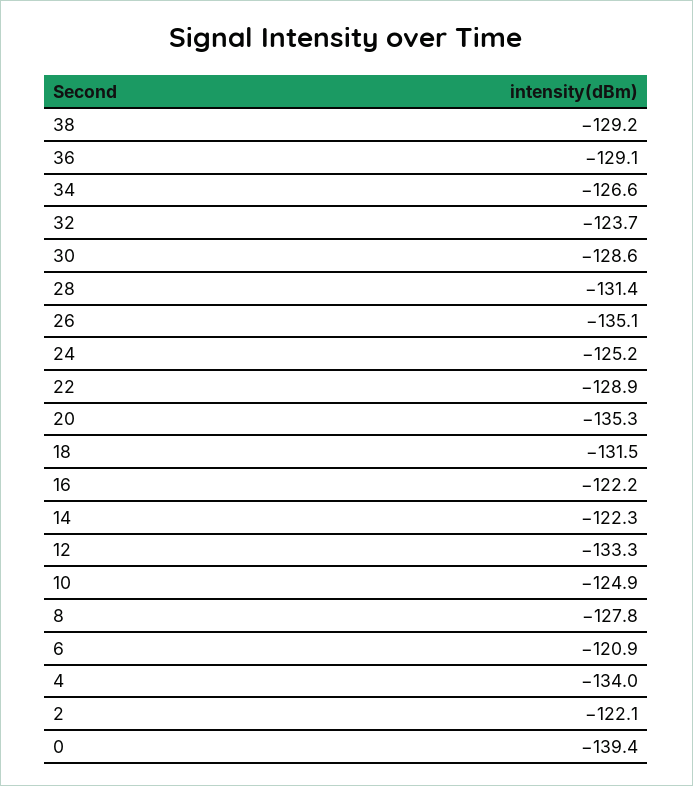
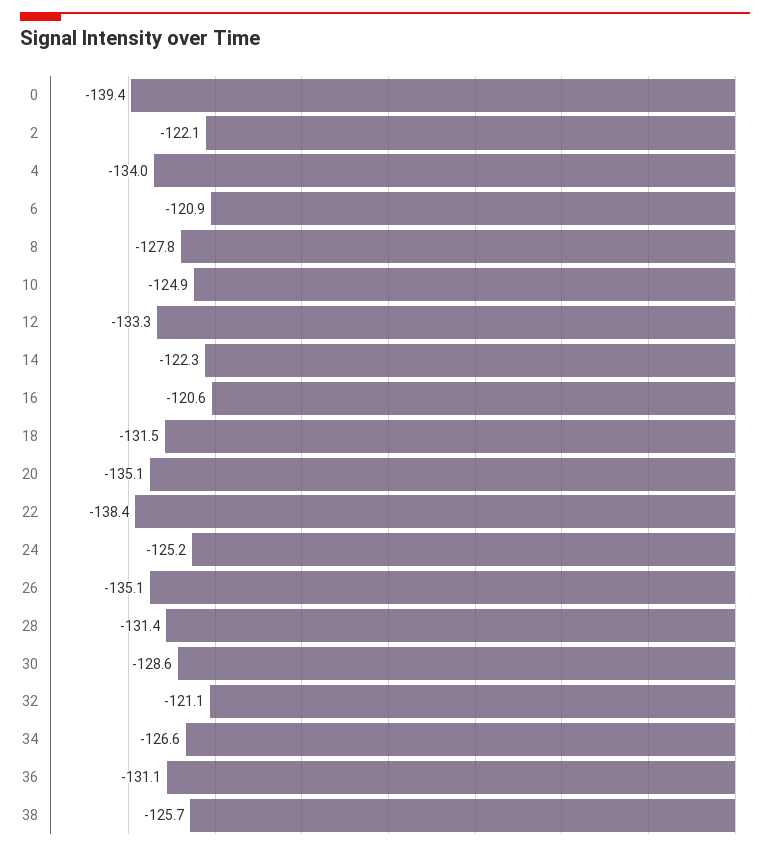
38: -129.2 -> -125.7
36: -129.1 -> -131.1
32: -123.7 -> -121.1
22: -128.9 -> -138.4
20: -135.3 -> -135.1
16: -122.2 -> -120.6

